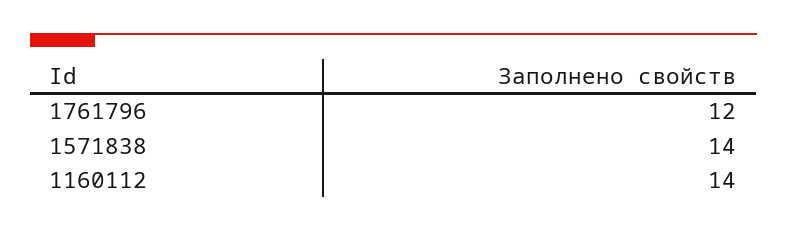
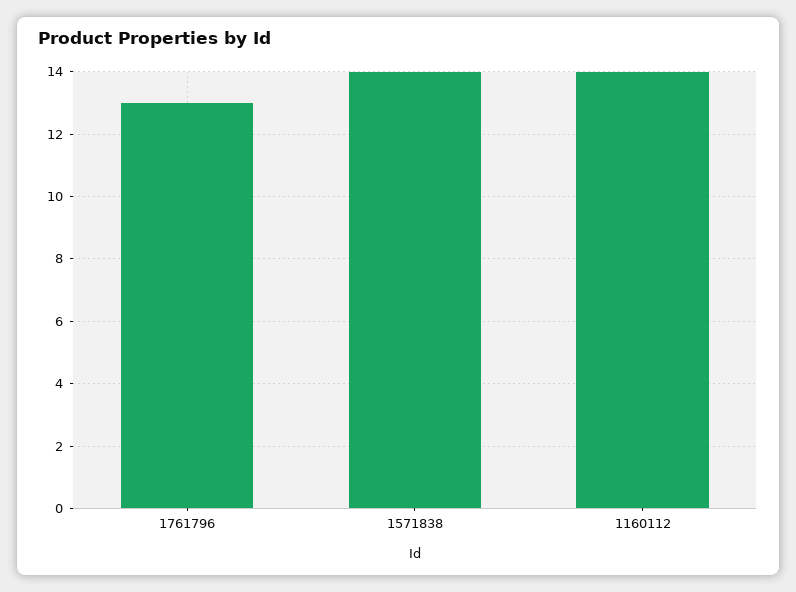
1761796: 12 -> 13

